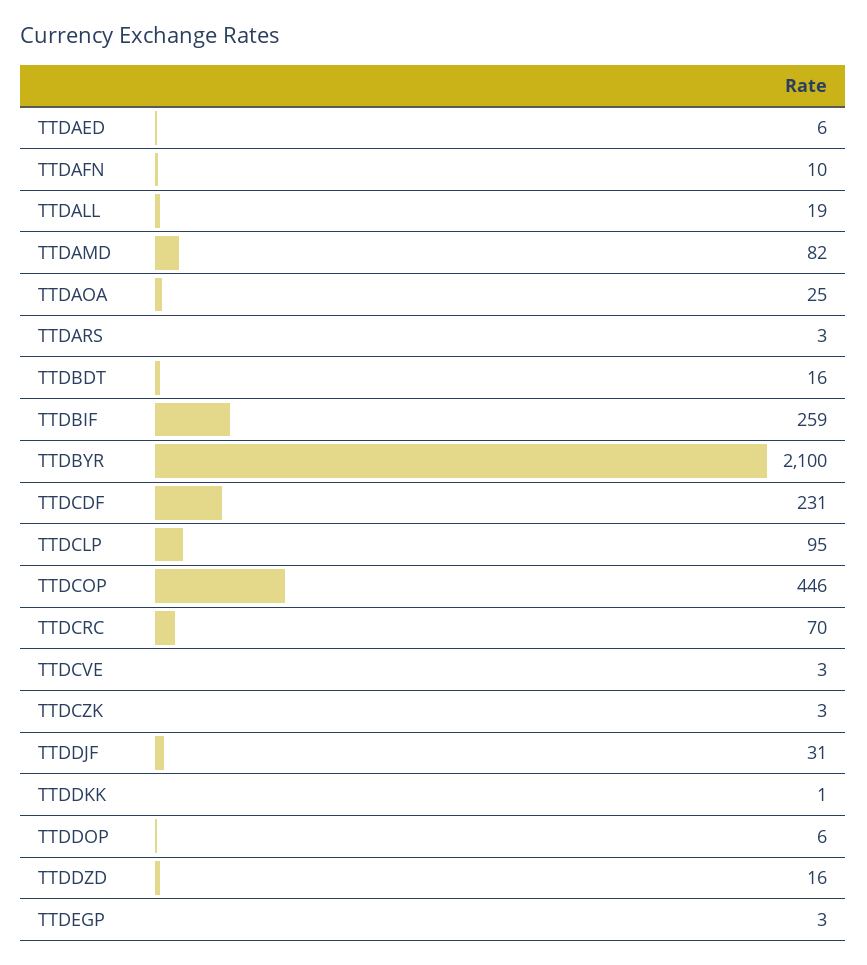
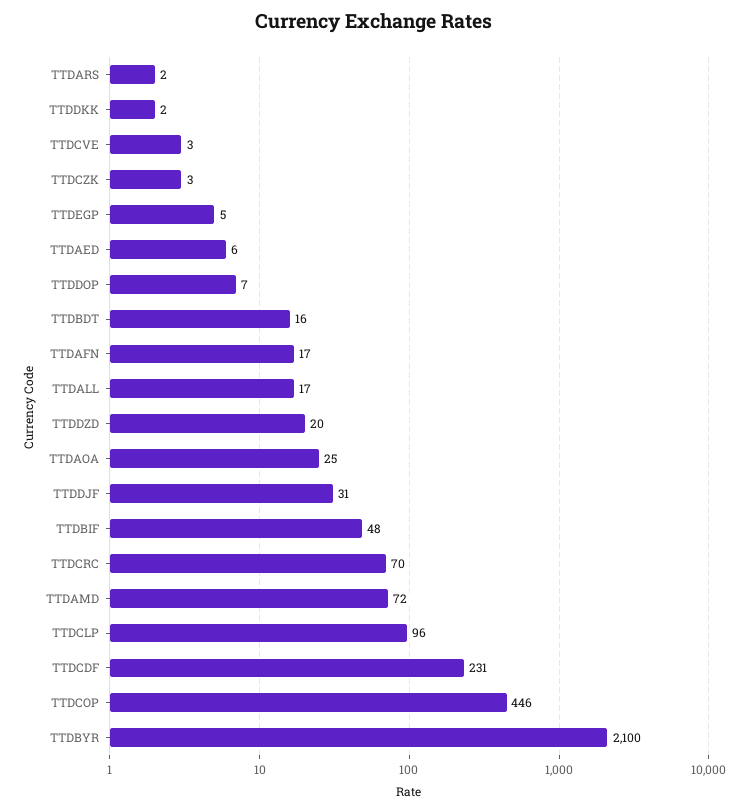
TTDAFN: 10 -> 17
TTDALL: 19 -> 17
TTDAMD: 82 -> 72
TTDARS: 3 -> 2
TTDBIF: 259 -> 48
TTDCLP: 95 -> 96
TTDDKK: 1 -> 2
TTDDOP: 6 -> 7
TTDDZD: 16 -> 20
TTDEGP: 3 -> 5

